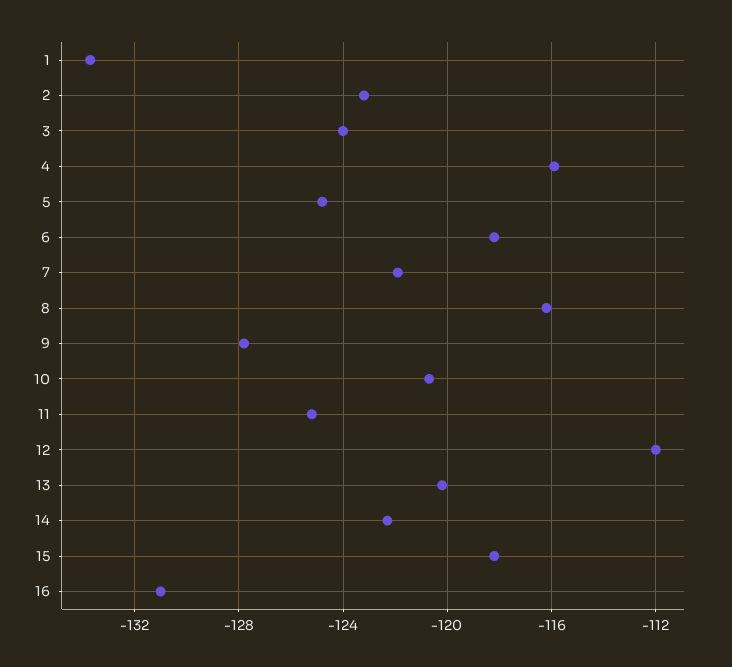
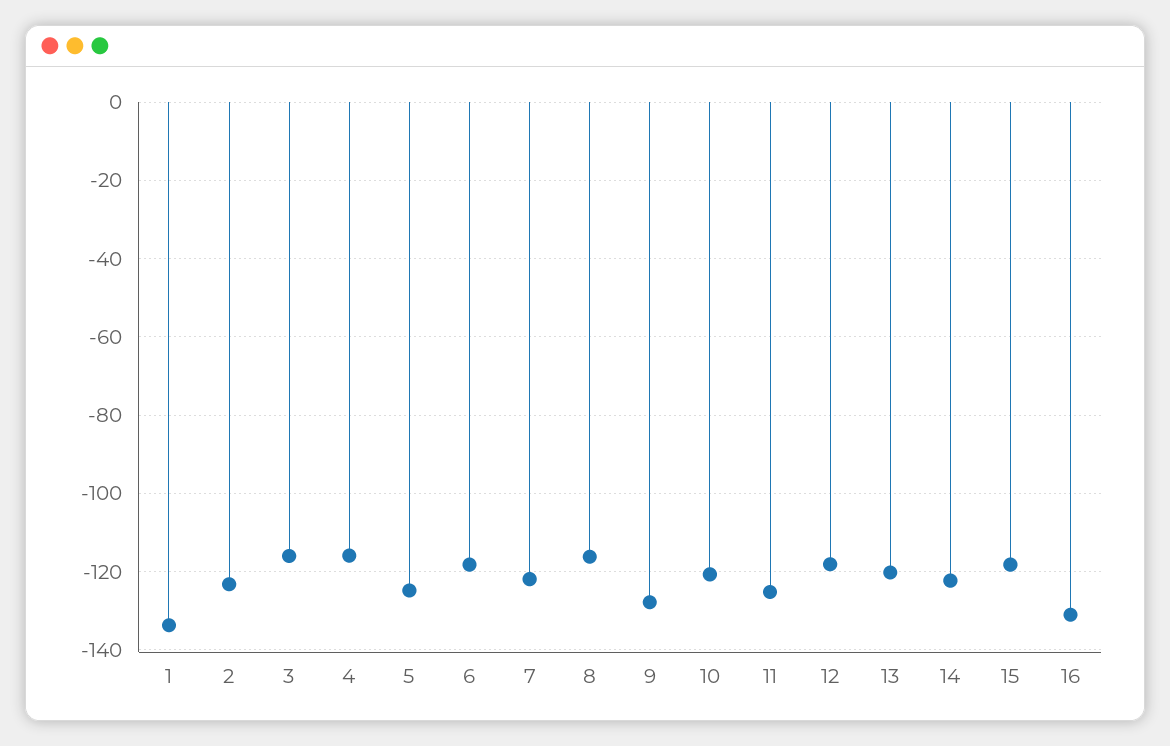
3: -124 -> -116
12: -112 -> -118

